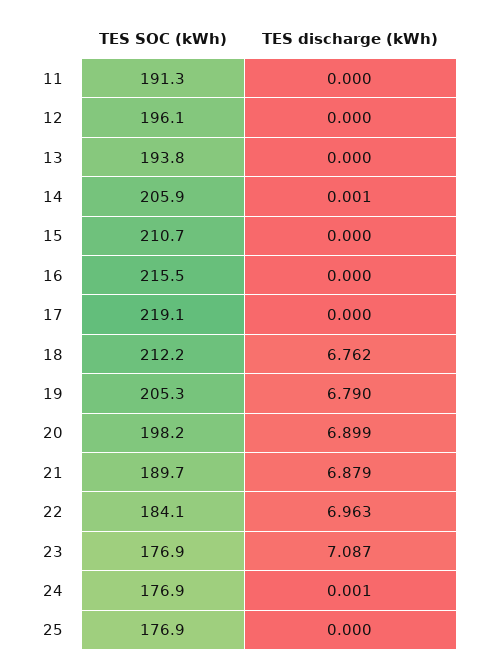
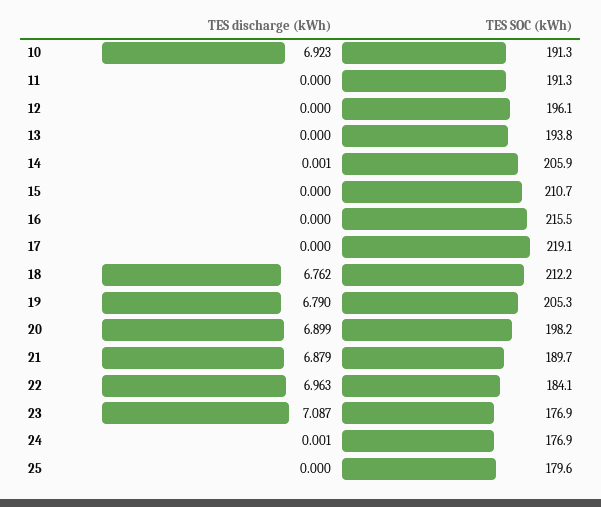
TES SOC (kWh), 25: 176.9 -> 179.6
TES discharge (kWh), 10: none -> 6.923
TES SOC (kWh), 10: none -> 191.3

